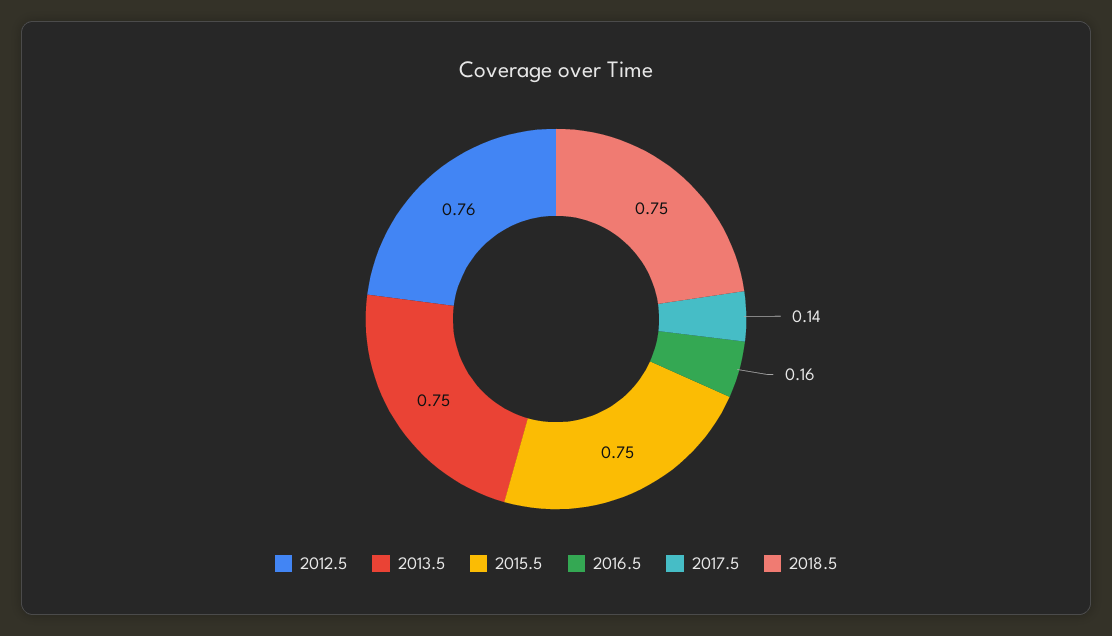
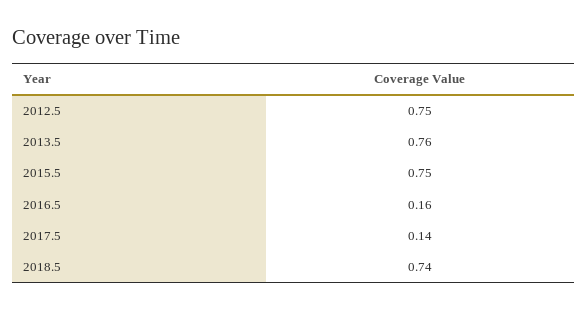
2012.5: 0.76 -> 0.75
2013.5: 0.75 -> 0.76
2018.5: 0.75 -> 0.74

